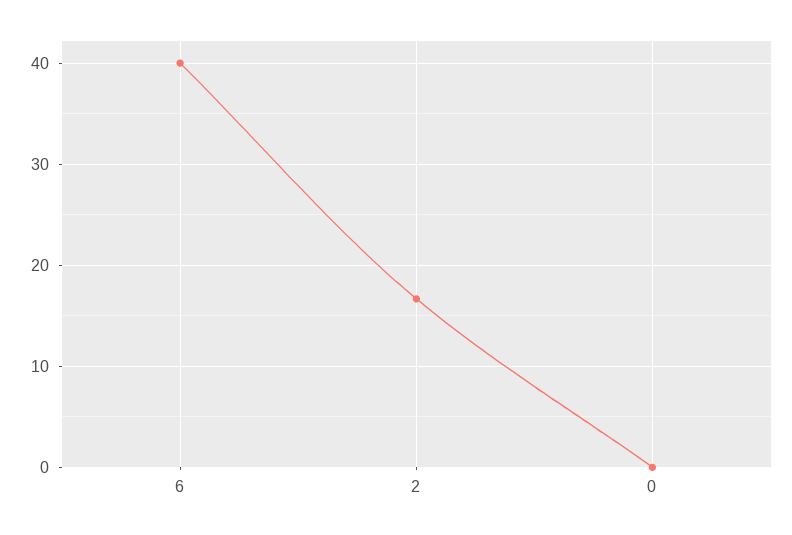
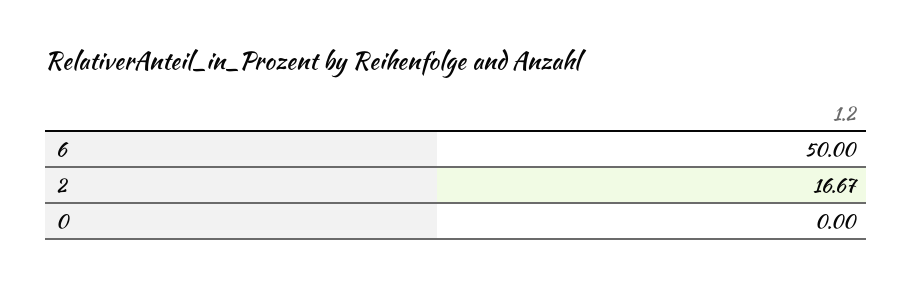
6: 40 -> 50

